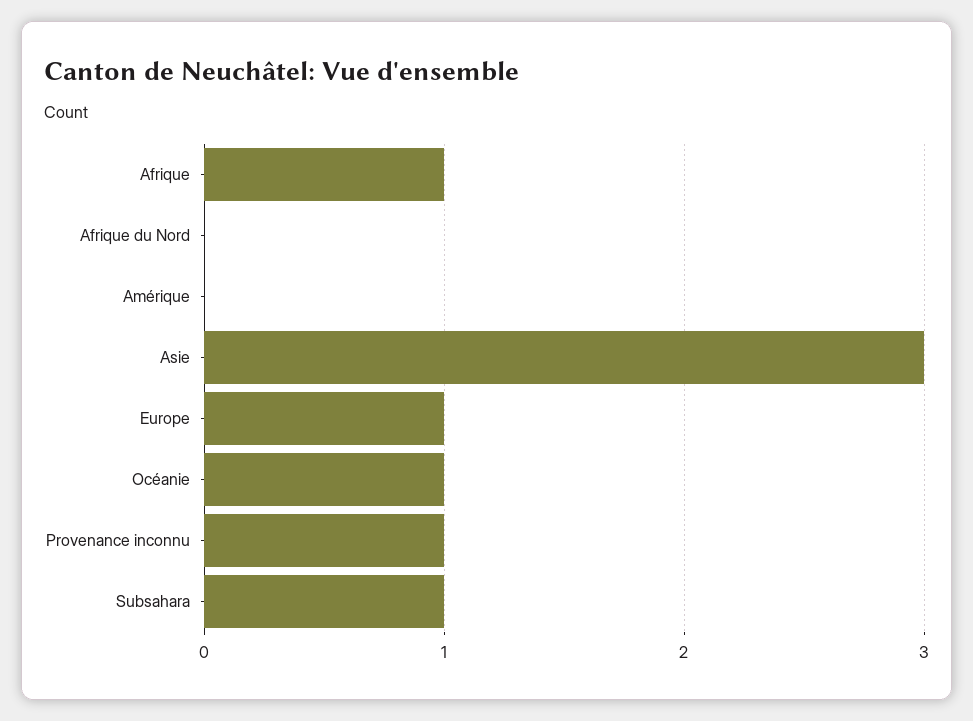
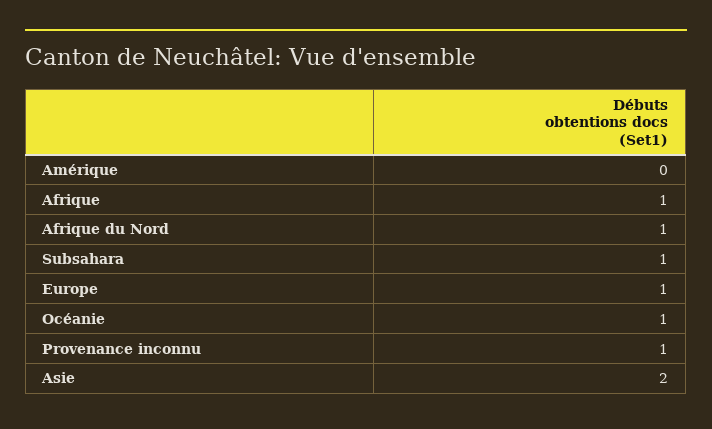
Afrique du Nord: 0 -> 1
Asie: 3 -> 2

